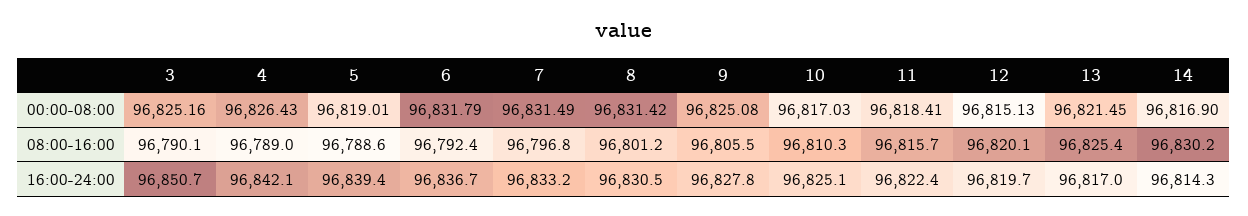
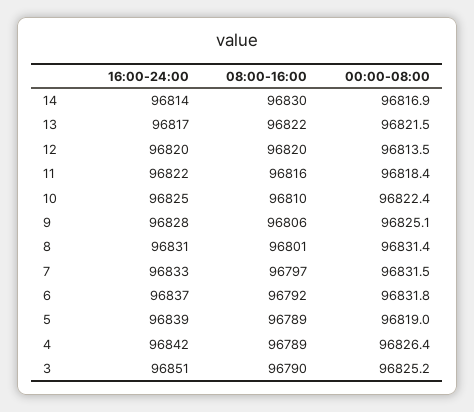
10, 00:00-08:00: 96817.03 -> 96822.4
12, 00:00-08:00: 96815.13 -> 96813.5
13, 08:00-16:00: 96825.4 -> 96822

